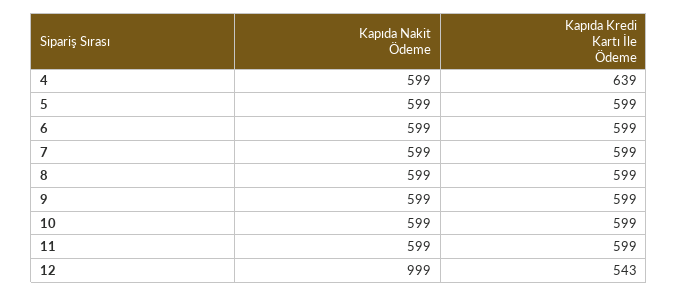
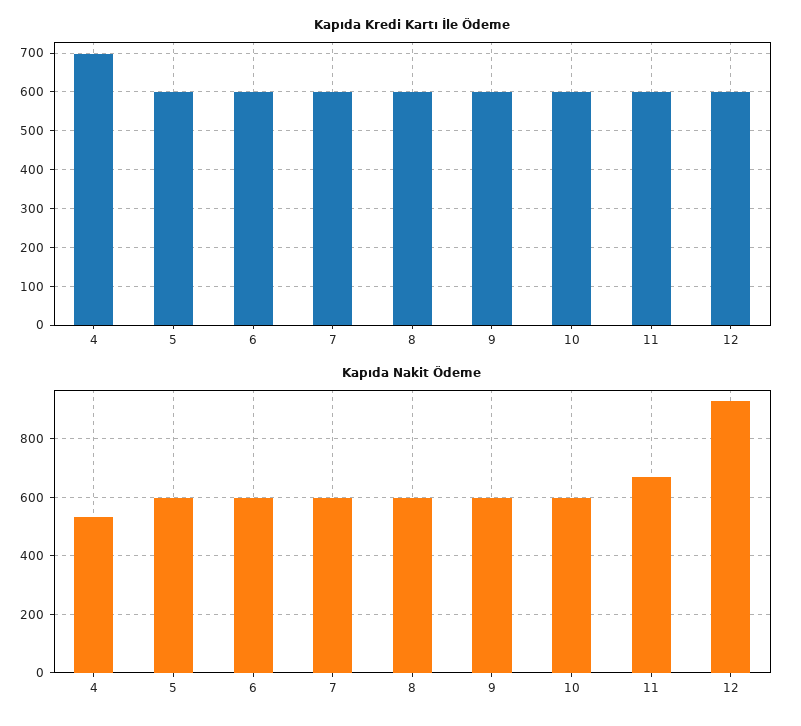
Kapıda Nakit Ödeme, 4: 599 -> 525
Kapıda Kredi Kartı İle Ödeme, 4: 639 -> 700
Kapıda Nakit Ödeme, 11: 599 -> 675
Kapıda Nakit Ödeme, 12: 999 -> 925
Kapıda Kredi Kartı İle Ödeme, 12: 543 -> 600

